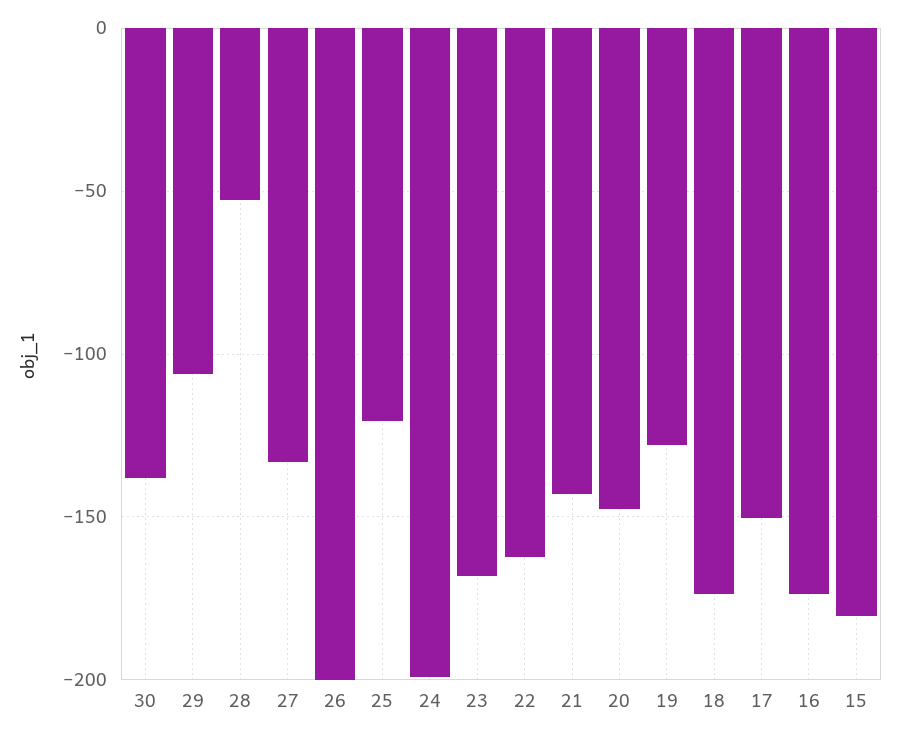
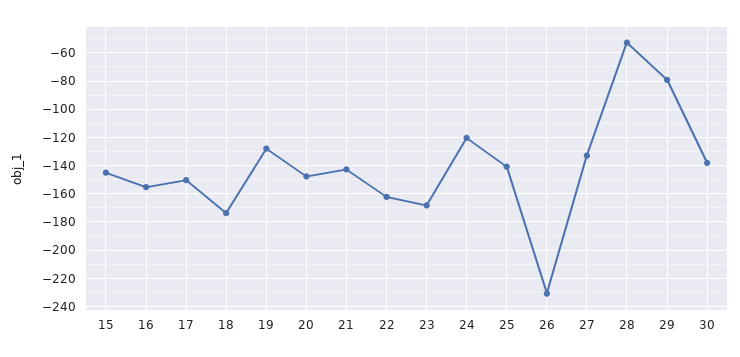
29: -105 -> -80
26: -200 -> -230
25: -120 -> -140
24: -200 -> -120
16: -175 -> -155
15: -180 -> -145

